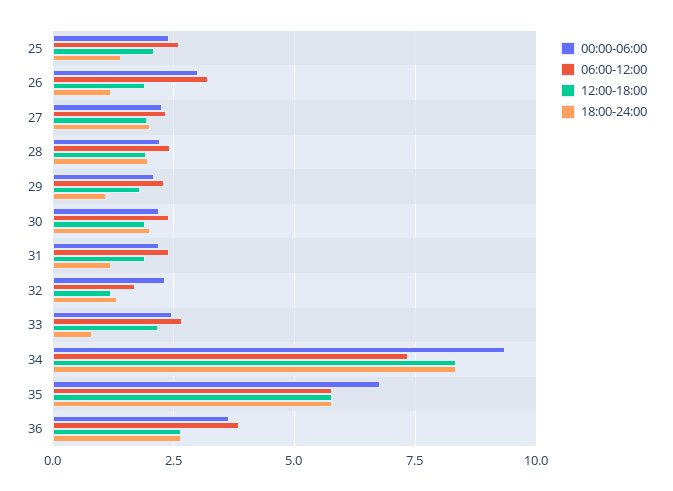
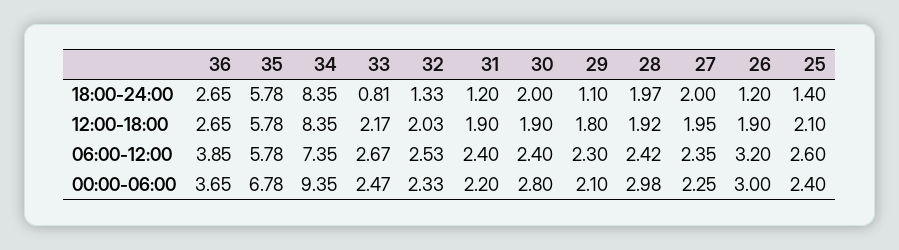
00:00-06:00, 28: 2.25 -> 2.98
00:00-06:00, 30: 2.25 -> 2.8
06:00-12:00, 32: 1.75 -> 2.53
12:00-18:00, 32: 1.25 -> 2.03

